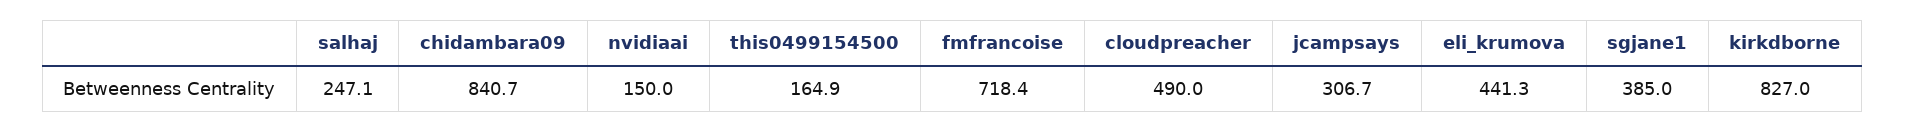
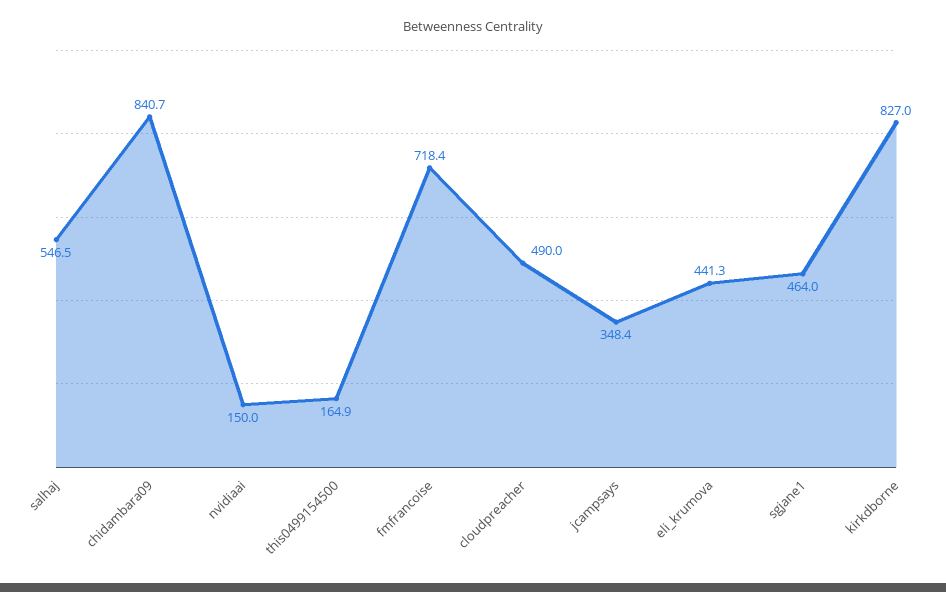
salhaj: 247.1 -> 546.5
jcampsays: 306.7 -> 348.4
sgjane1: 385 -> 464

